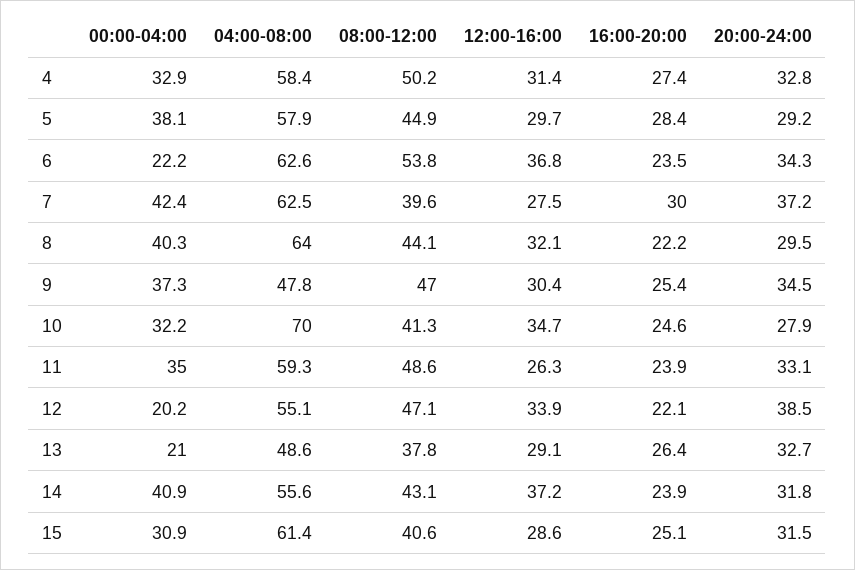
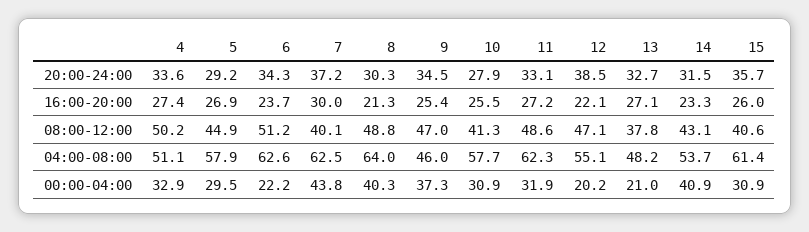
04:00-08:00, 4: 58.4 -> 51.1
12:00-16:00, 4: 31.4 -> none
20:00-24:00, 4: 32.8 -> 33.6
00:00-04:00, 5: 38.1 -> 29.5
12:00-16:00, 5: 29.7 -> none
16:00-20:00, 5: 28.4 -> 26.9
08:00-12:00, 6: 53.8 -> 51.2
12:00-16:00, 6: 36.8 -> none
16:00-20:00, 6: 23.5 -> 23.7
00:00-04:00, 7: 42.4 -> 43.8
08:00-12:00, 7: 39.6 -> 40.1
12:00-16:00, 7: 27.5 -> none
08:00-12:00, 8: 44.1 -> 48.8
12:00-16:00, 8: 32.1 -> none
16:00-20:00, 8: 22.2 -> 21.3
20:00-24:00, 8: 29.5 -> 30.3
04:00-08:00, 9: 47.8 -> 46
12:00-16:00, 9: 30.4 -> none
00:00-04:00, 10: 32.2 -> 30.9
04:00-08:00, 10: 70 -> 57.7
12:00-16:00, 10: 34.7 -> none
16:00-20:00, 10: 24.6 -> 25.5
00:00-04:00, 11: 35 -> 31.9
04:00-08:00, 11: 59.3 -> 62.3
12:00-16:00, 11: 26.3 -> none
16:00-20:00, 11: 23.9 -> 27.2
12:00-16:00, 12: 33.9 -> none
04:00-08:00, 13: 48.6 -> 48.2
12:00-16:00, 13: 29.1 -> none
16:00-20:00, 13: 26.4 -> 27.1
04:00-08:00, 14: 55.6 -> 53.7
12:00-16:00, 14: 37.2 -> none
16:00-20:00, 14: 23.9 -> 23.3
20:00-24:00, 14: 31.8 -> 31.5
12:00-16:00, 15: 28.6 -> none
16:00-20:00, 15: 25.1 -> 26
20:00-24:00, 15: 31.5 -> 35.7

